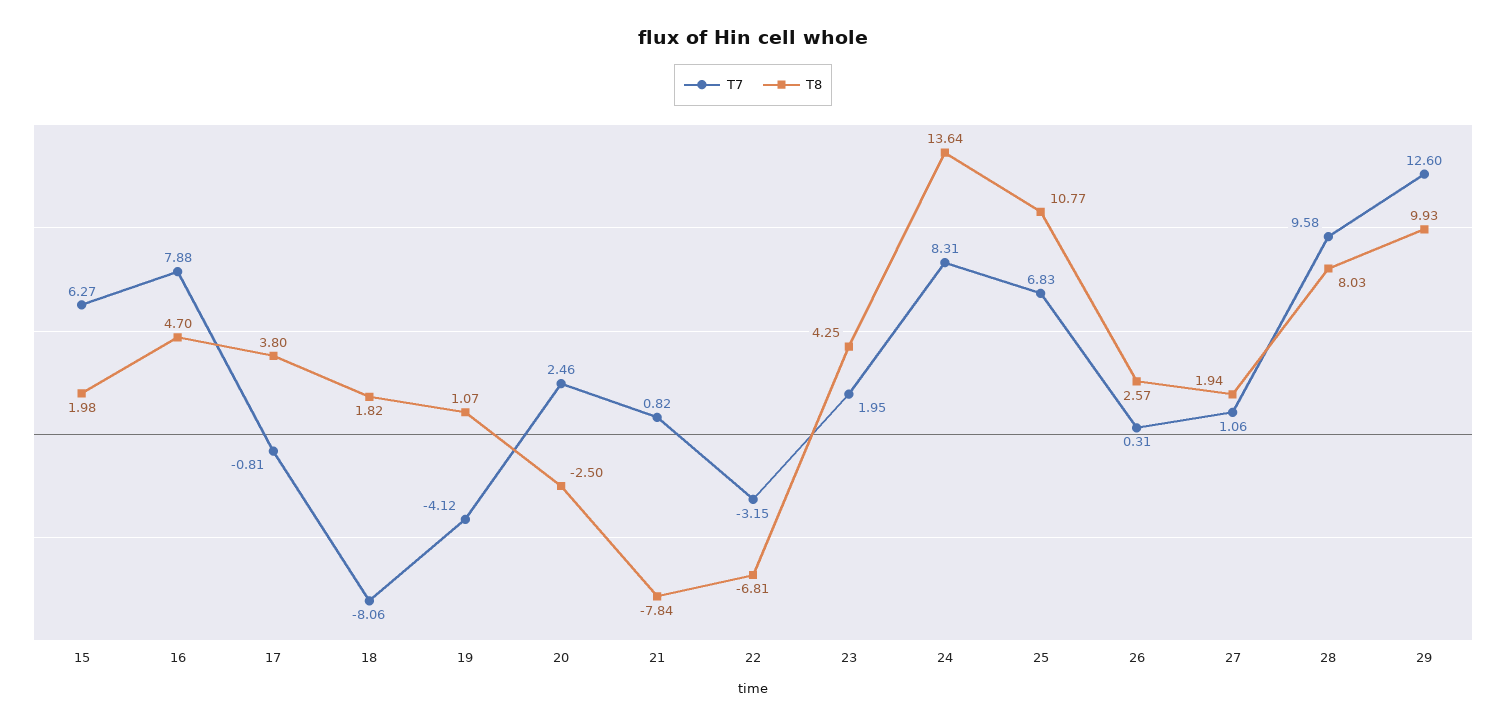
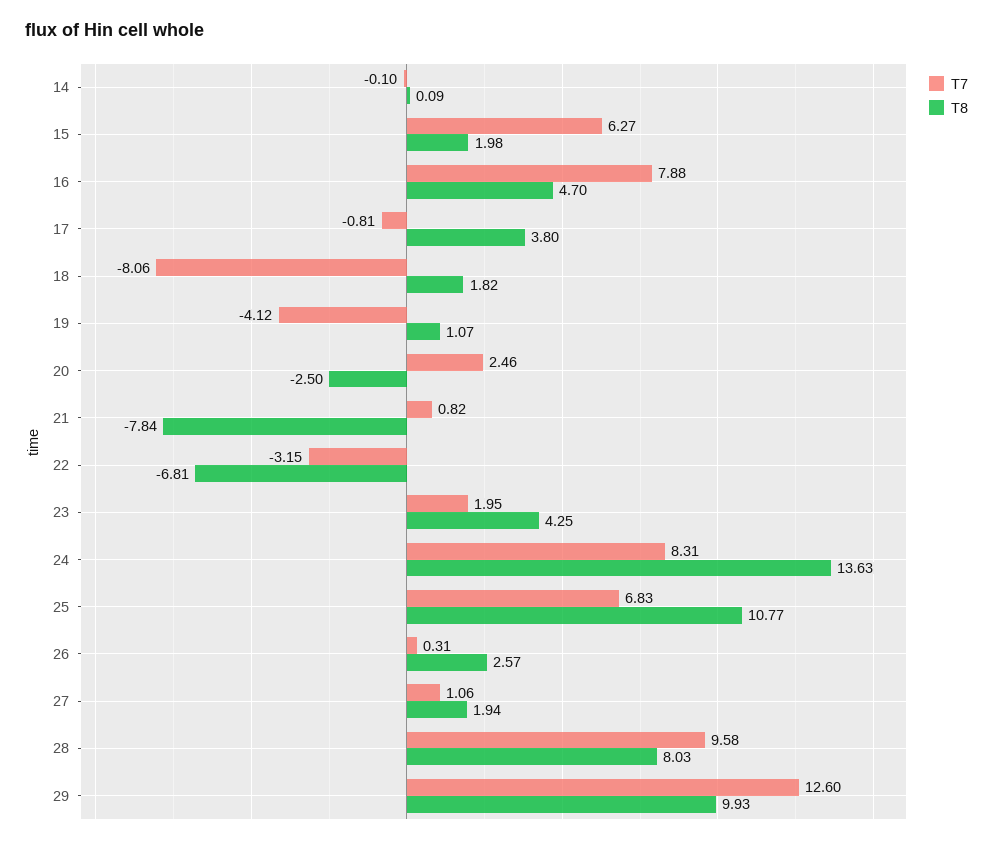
T8, 24: 13.64 -> 13.63
T7, 14: none -> -0.1
T8, 14: none -> 0.09

